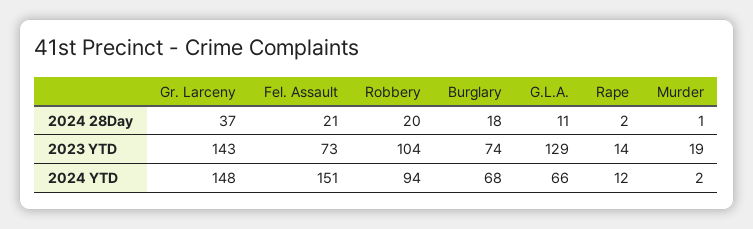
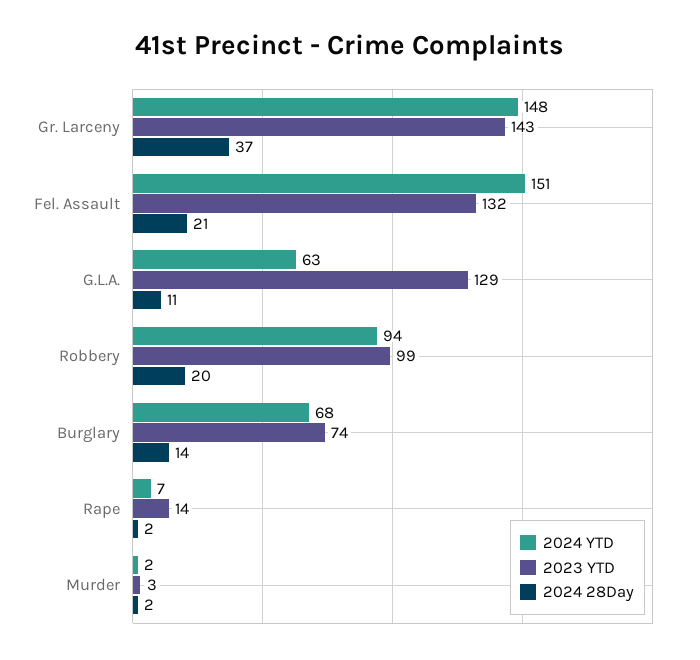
2024 28Day, Burglary: 18 -> 14
2024 28Day, Murder: 1 -> 2
2023 YTD, Fel. Assault: 73 -> 132
2023 YTD, Robbery: 104 -> 99
2023 YTD, Murder: 19 -> 3
2024 YTD, G.L.A.: 66 -> 63
2024 YTD, Rape: 12 -> 7

